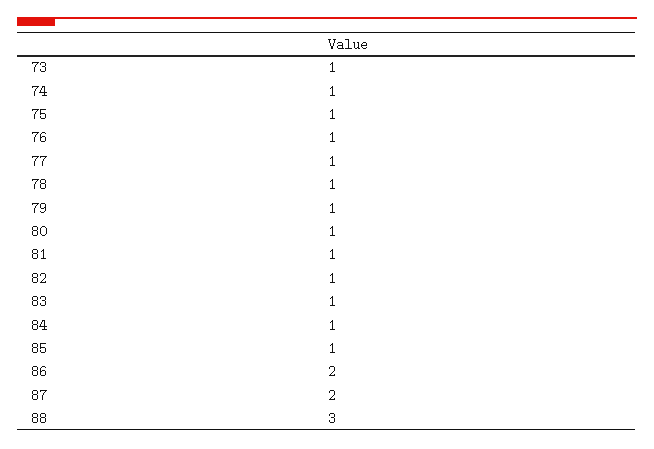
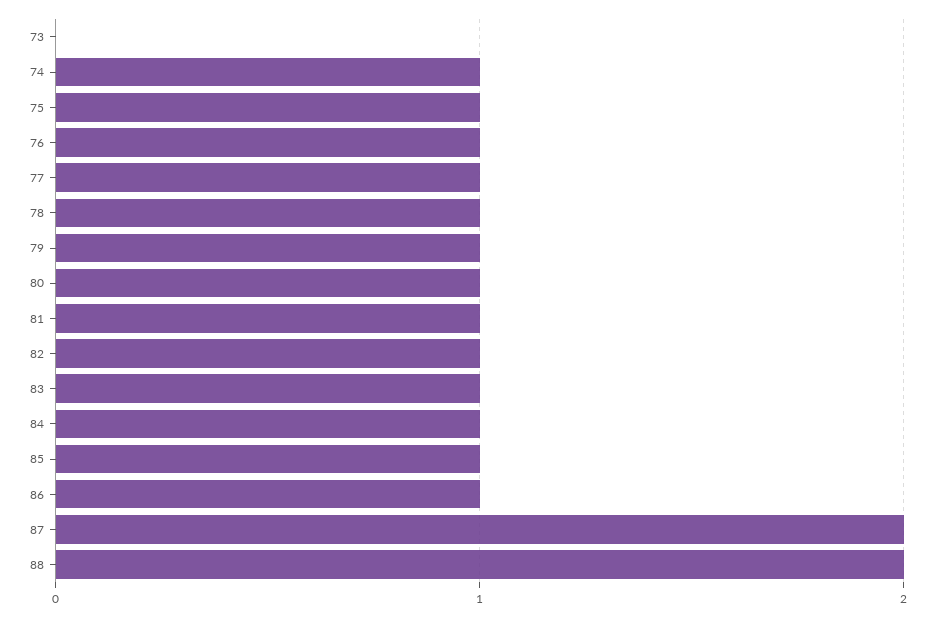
73: 1 -> 0
86: 2 -> 1
88: 3 -> 2

